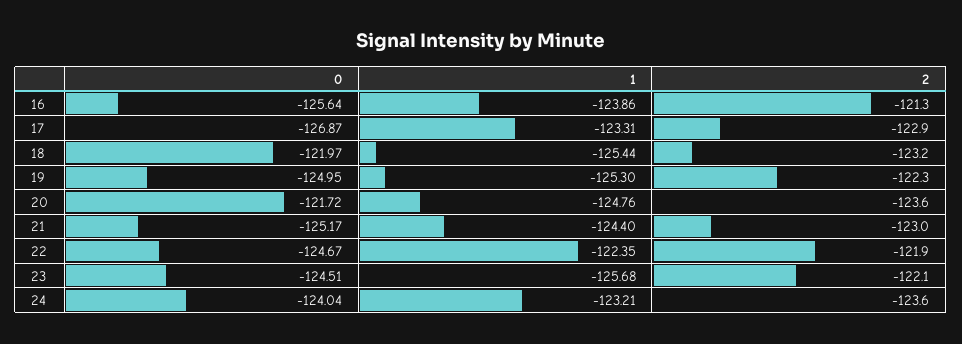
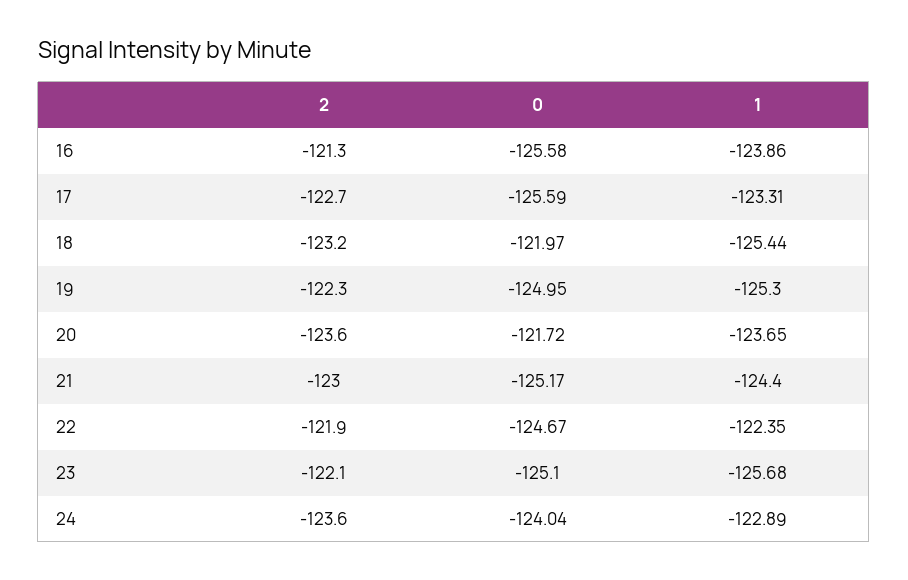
0, 16: -125.64 -> -125.58
0, 17: -126.87 -> -125.59
2, 17: -122.9 -> -122.7
1, 20: -124.76 -> -123.65
0, 23: -124.51 -> -125.1
1, 24: -123.21 -> -122.89

